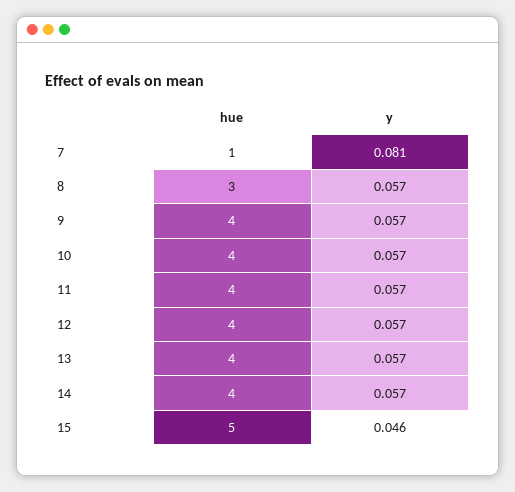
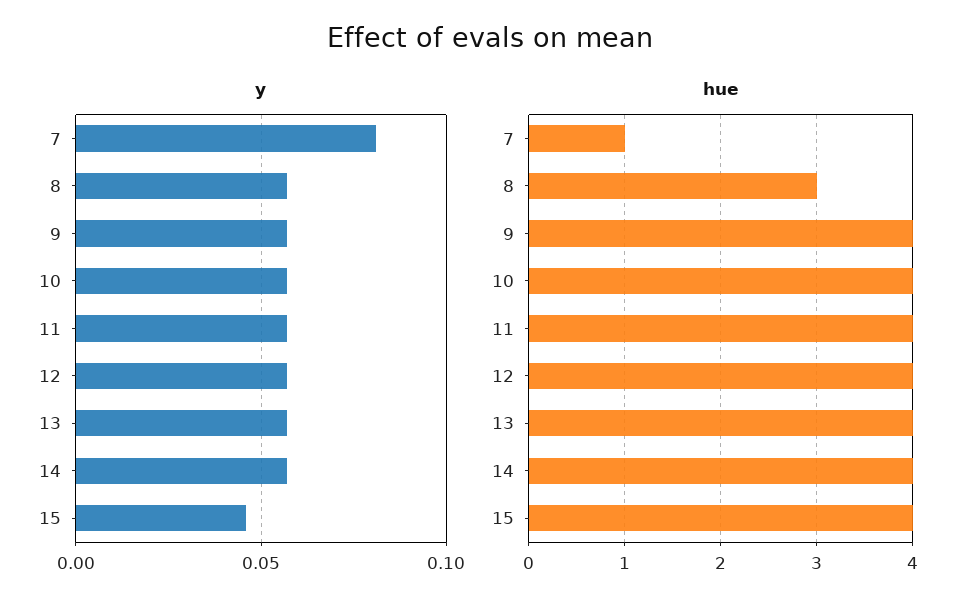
hue, 15: 5 -> 4

